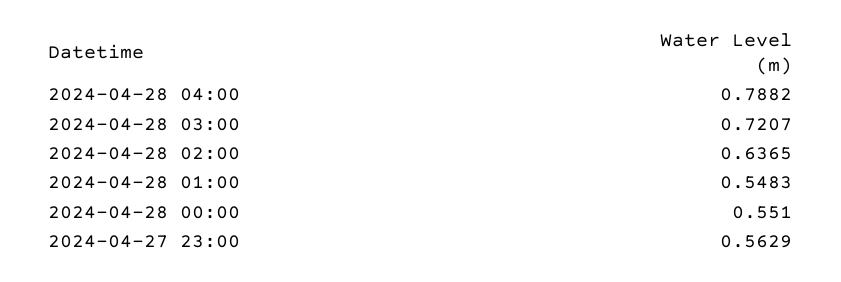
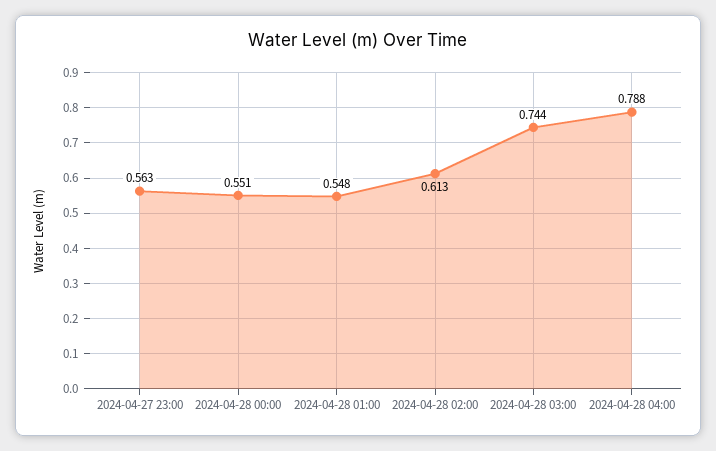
2024-04-28 03:00: 0.7207 -> 0.744
2024-04-28 02:00: 0.6365 -> 0.613

